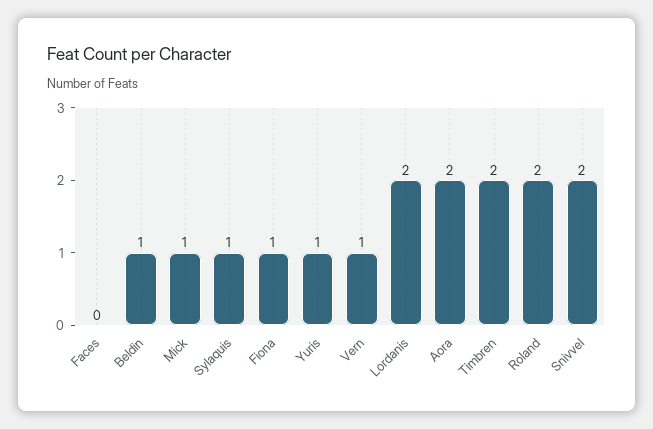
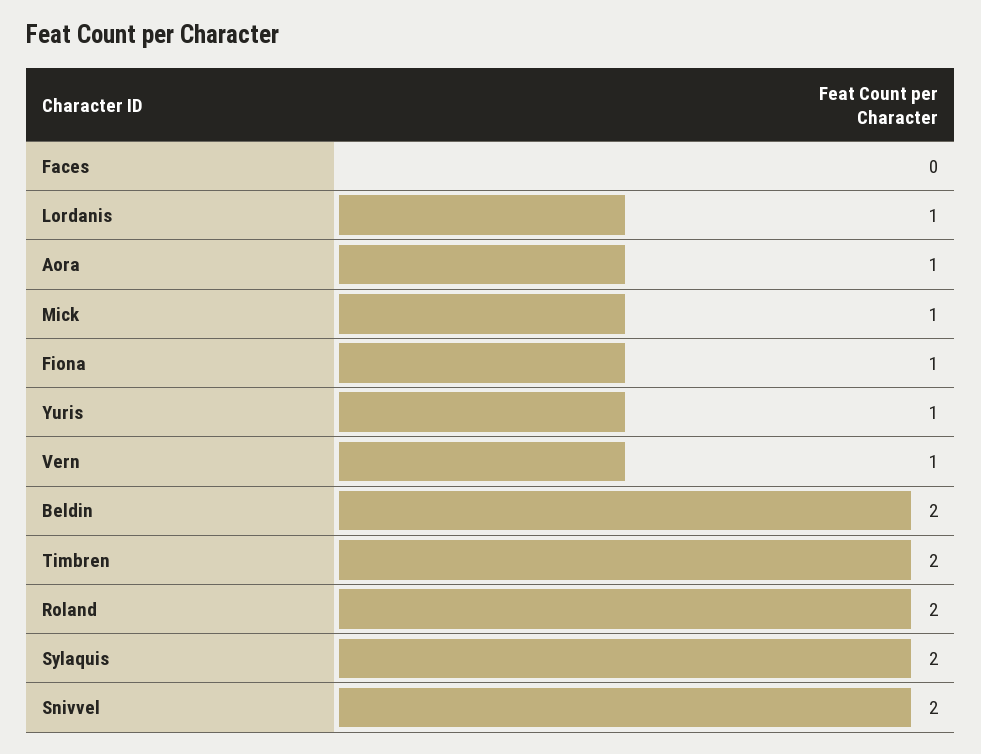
Beldin: 1 -> 2
Sylaquis: 1 -> 2
Lordanis: 2 -> 1
Aora: 2 -> 1

